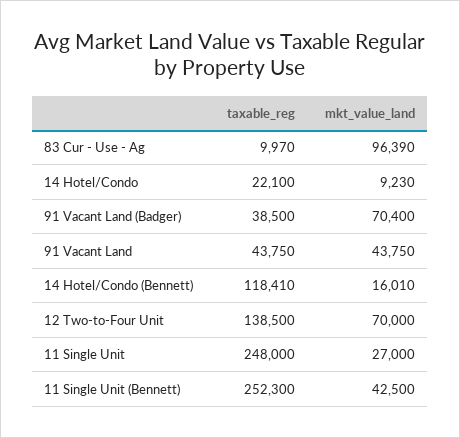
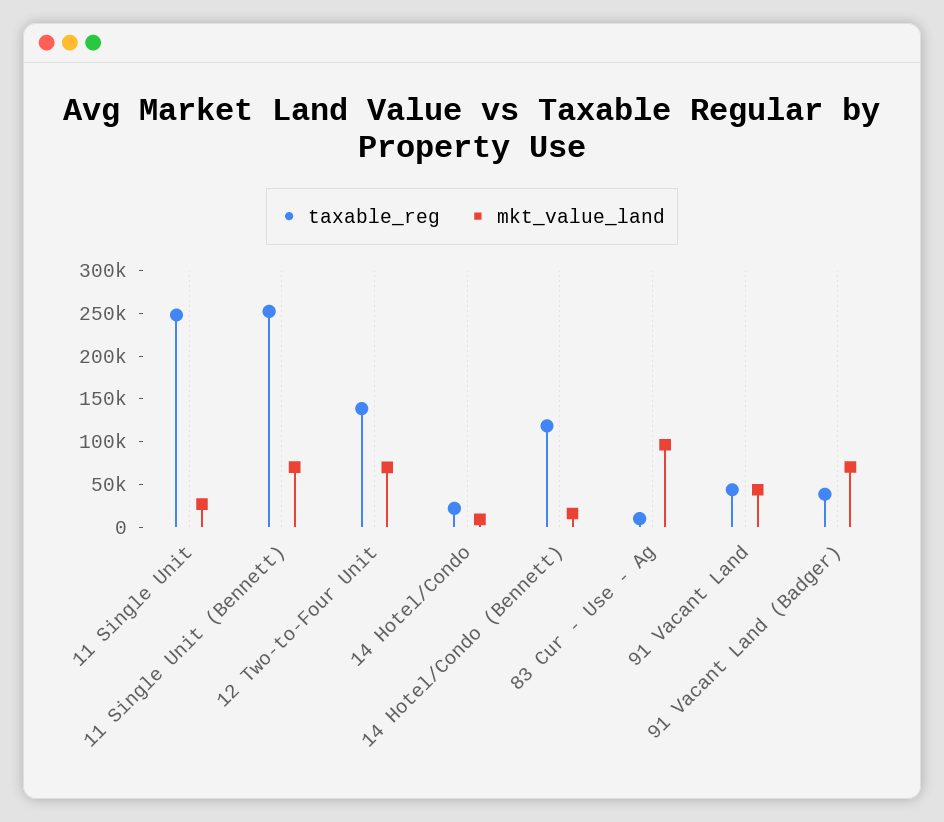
mkt_value_land, 11 Single Unit (Bennett): 42500 -> 70000

